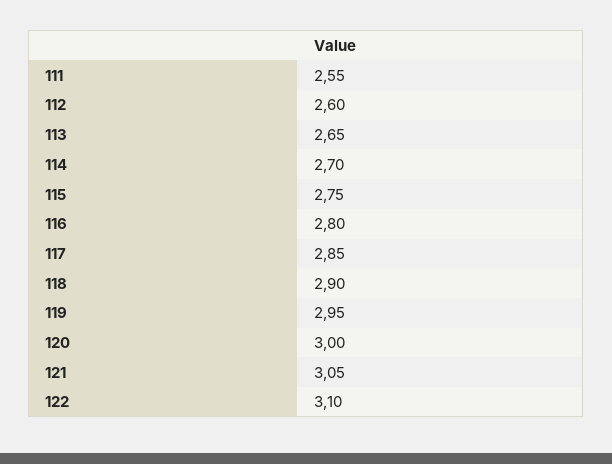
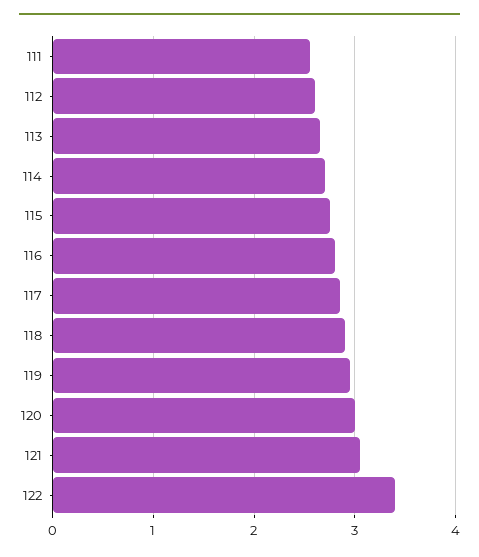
122: 3.1 -> 3.4

